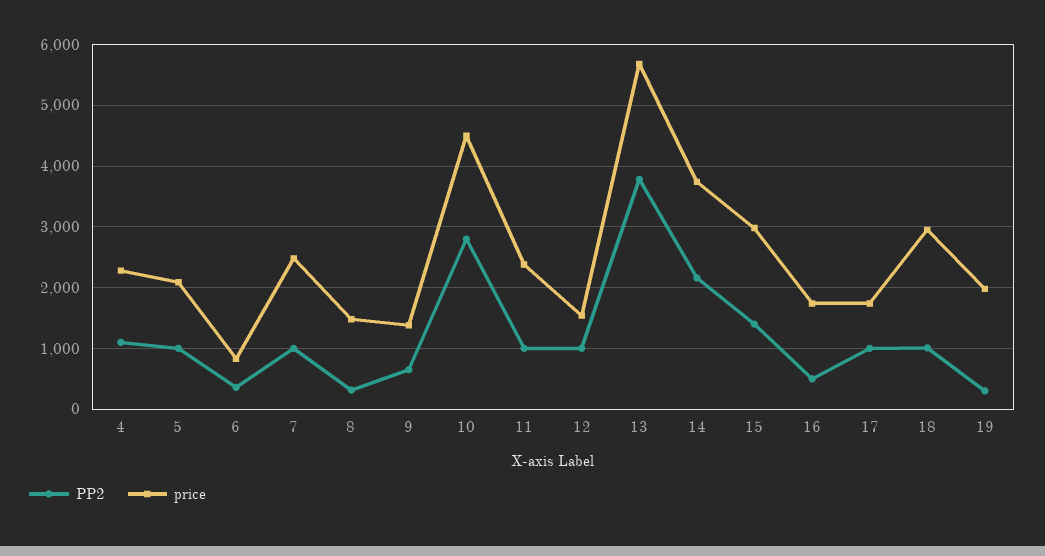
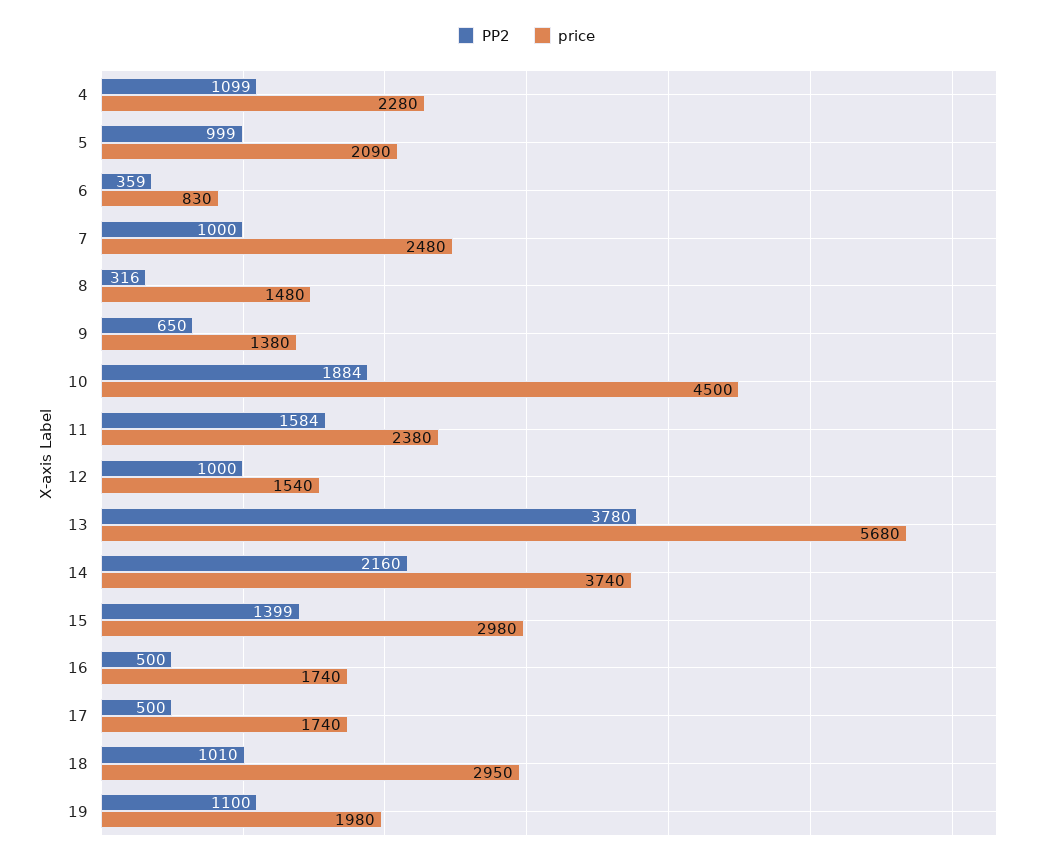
PP2, 10: 2800 -> 1884
PP2, 11: 1000 -> 1584
PP2, 17: 1000 -> 500
PP2, 19: 300 -> 1100

